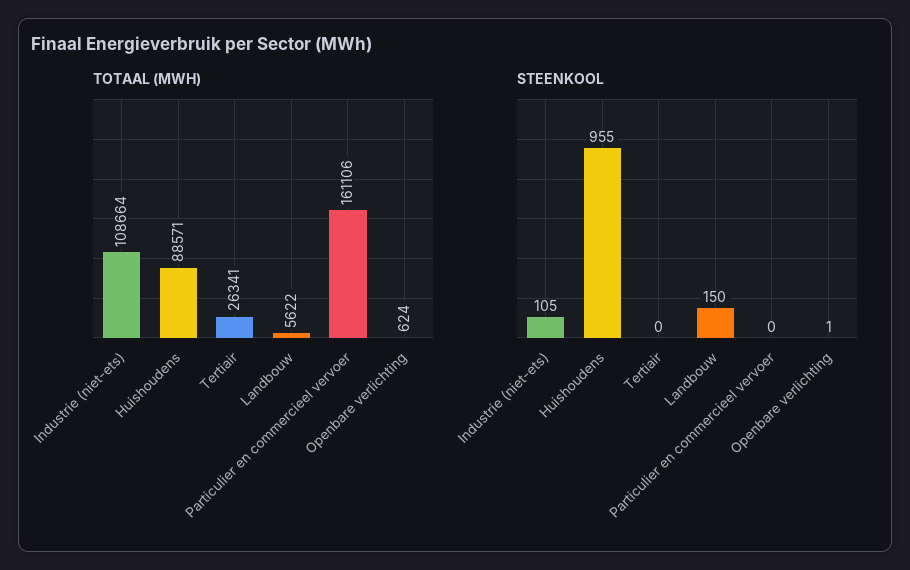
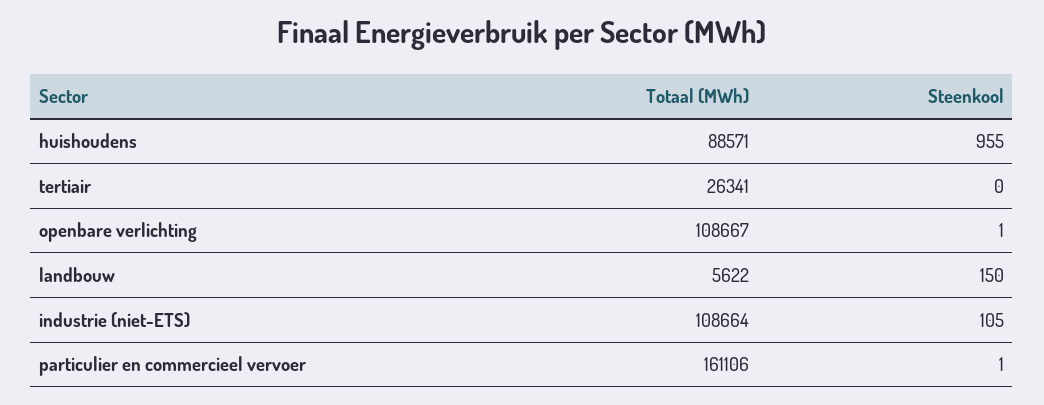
TOTAAL (MWH), Openbare verlichting: 624 -> 108667
STEENKOOL, Particulier en commercieel vervoer: 0 -> 1

